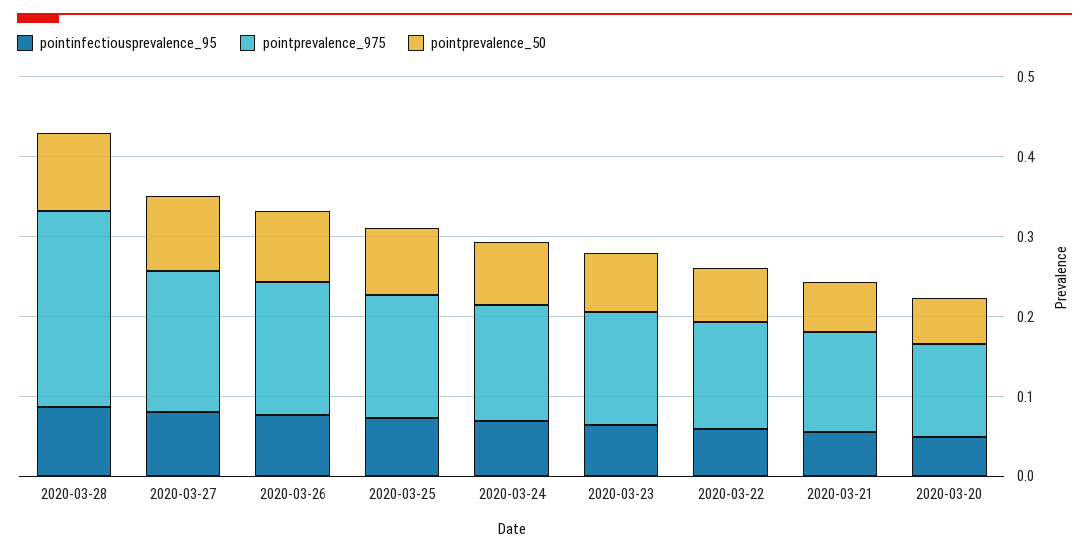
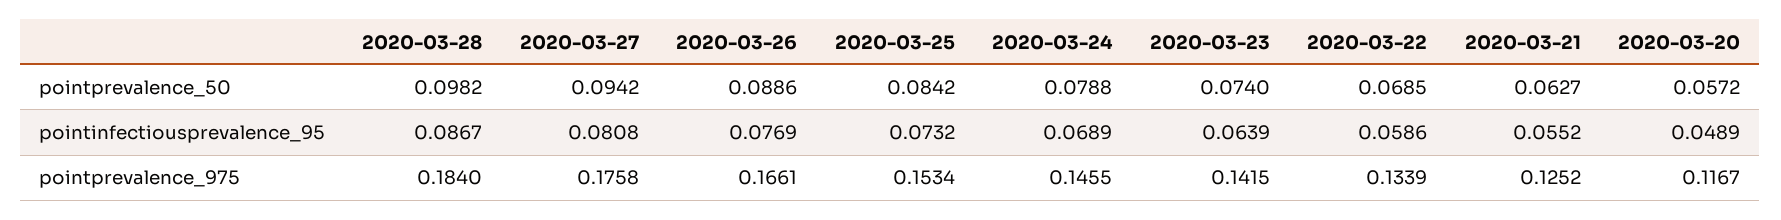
pointprevalence_975, 2020-03-28: 0.24 -> 0.184

